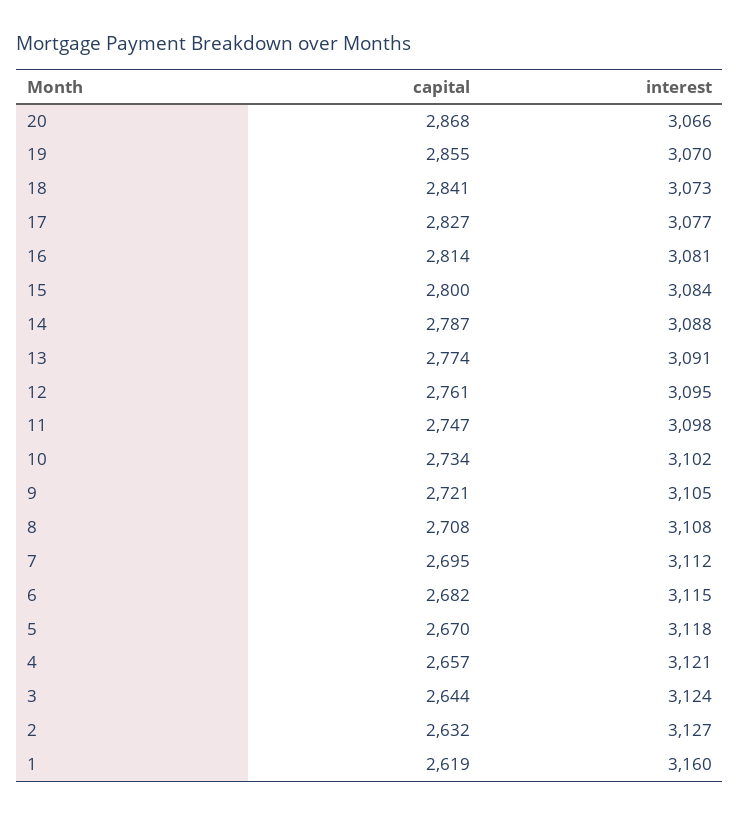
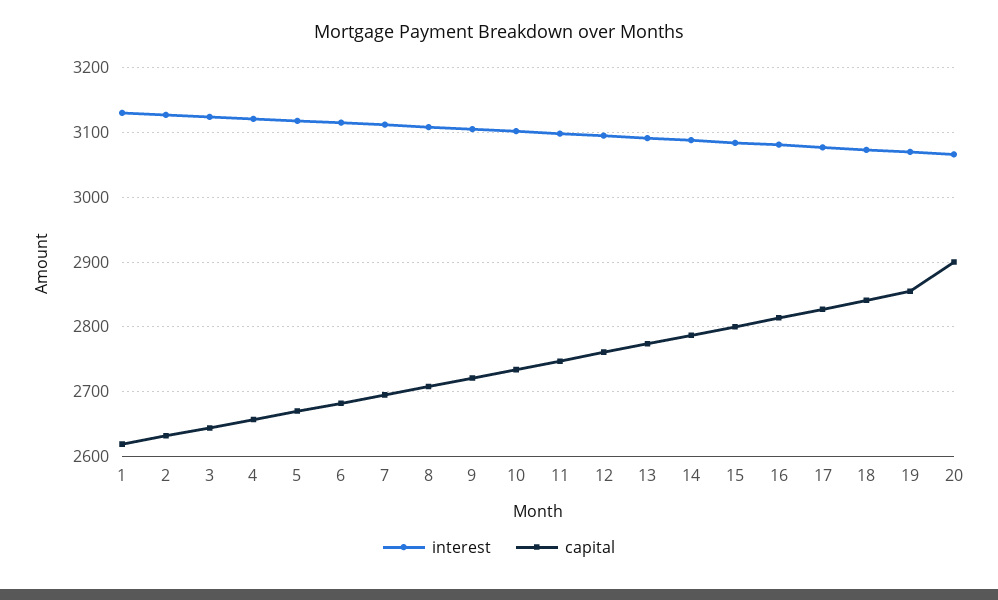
capital, 20: 2868 -> 2900
interest, 1: 3160 -> 3130

